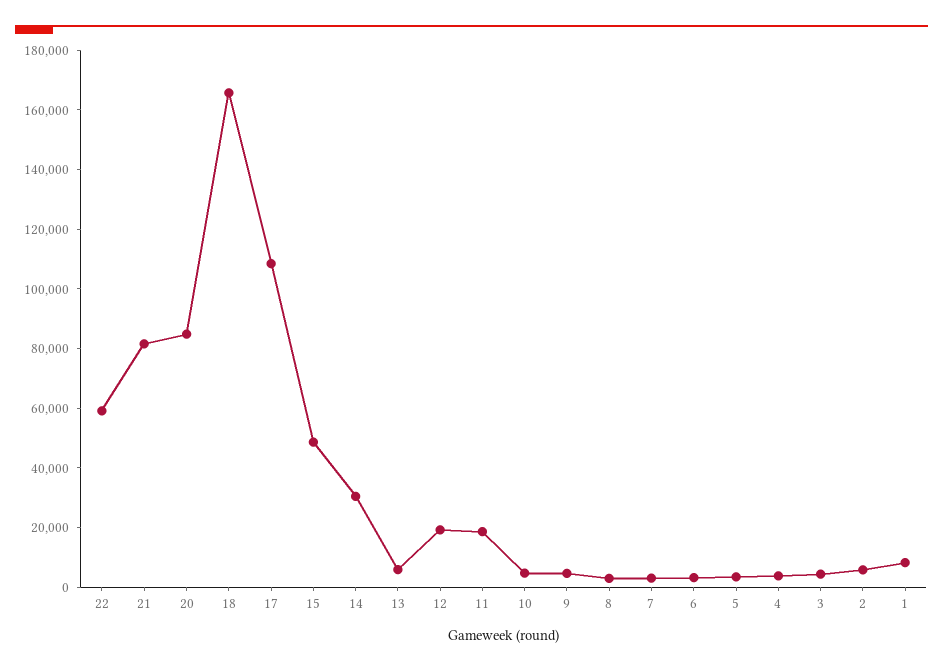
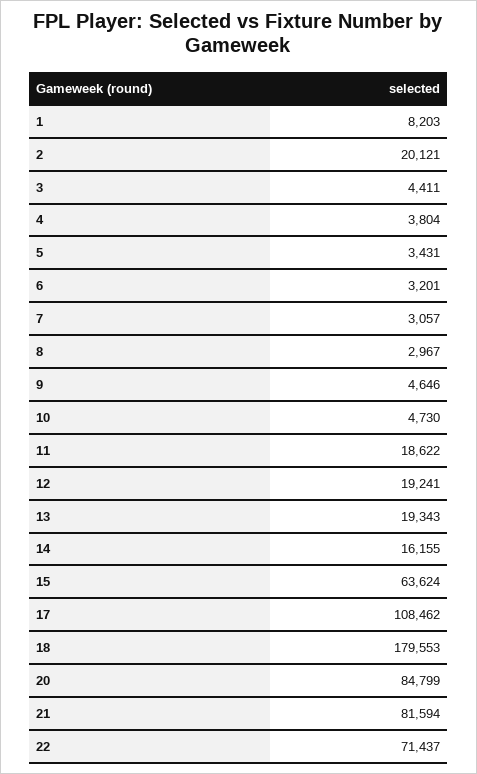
22: 60000 -> 71437
18: 165000 -> 179553
15: 50000 -> 63624
14: 30000 -> 16155
13: 5000 -> 19343
2: 5000 -> 20121

